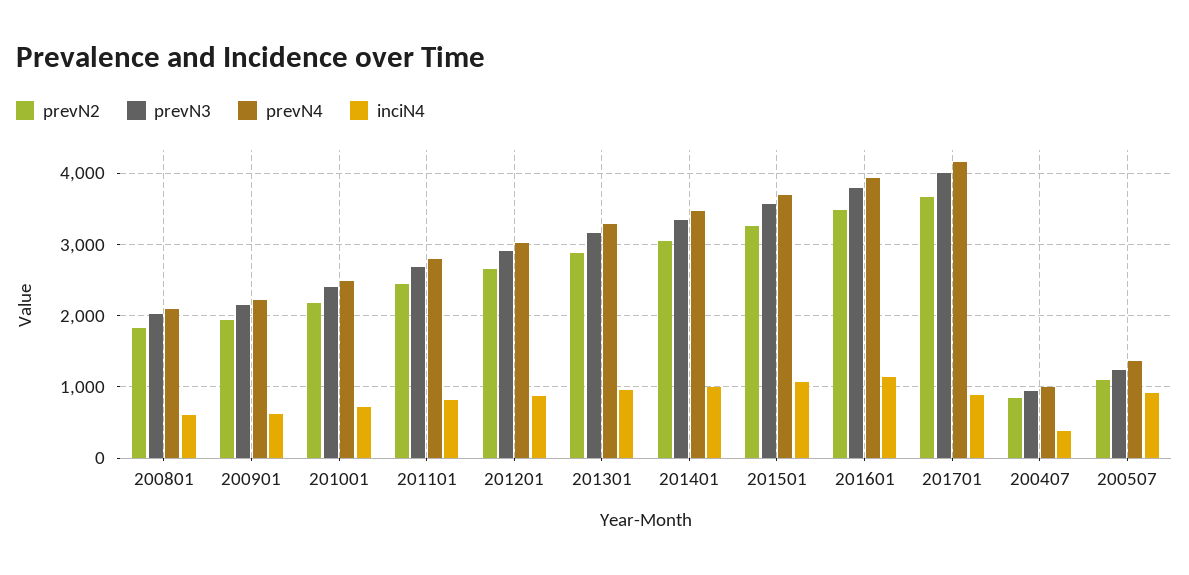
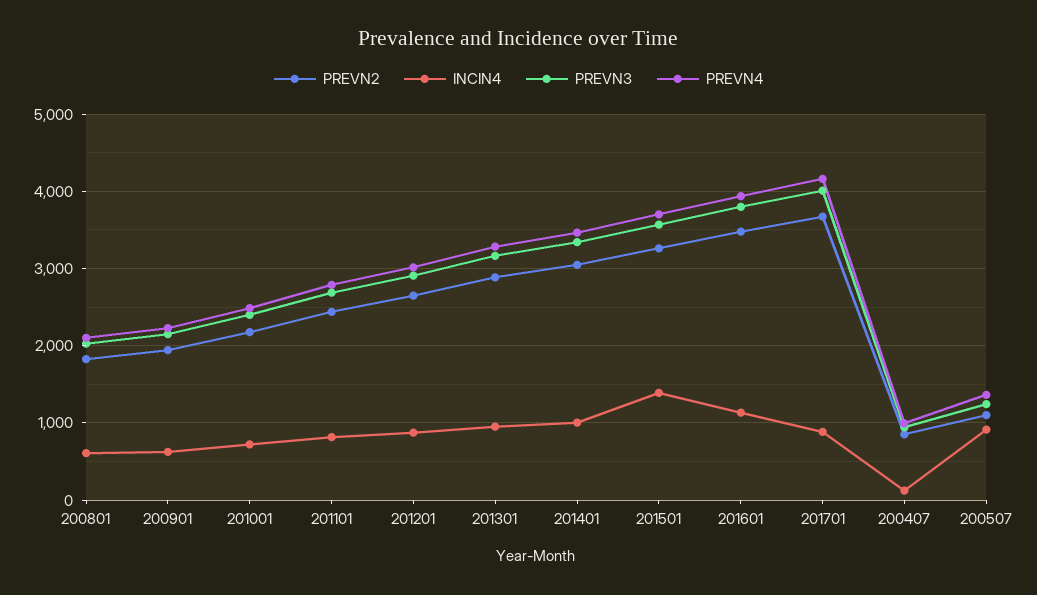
inciN4, 201501: 1100 -> 1400
inciN4, 200407: 400 -> 100

